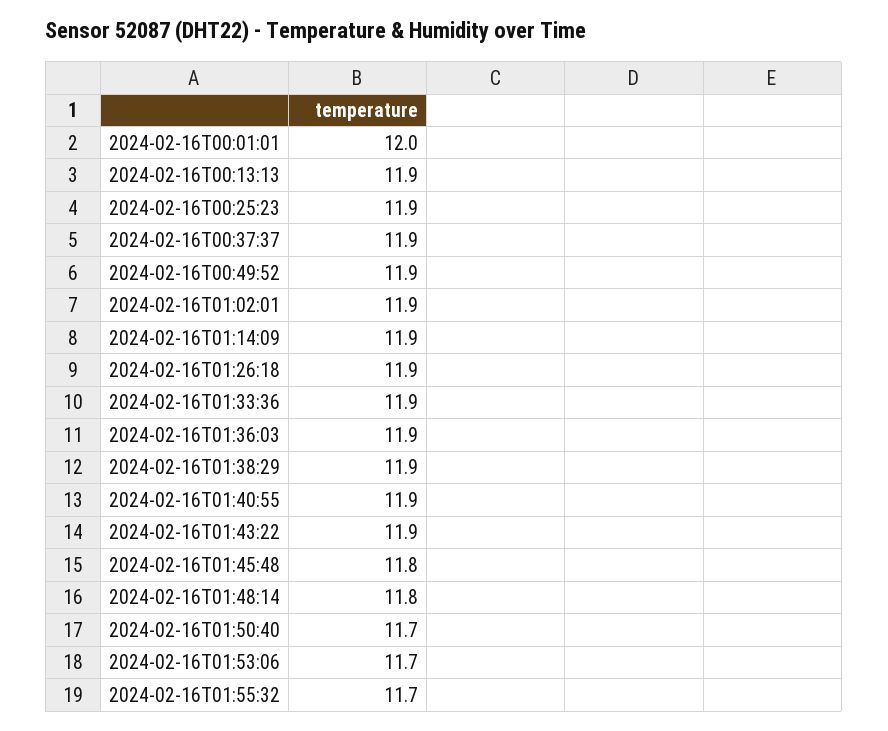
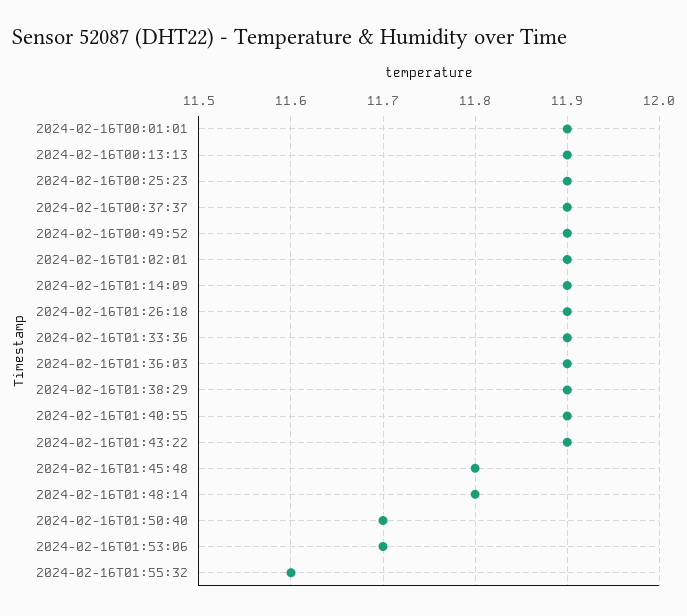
2024-02-16T00:01:01: 12 -> 11.9
2024-02-16T01:55:32: 11.7 -> 11.6

